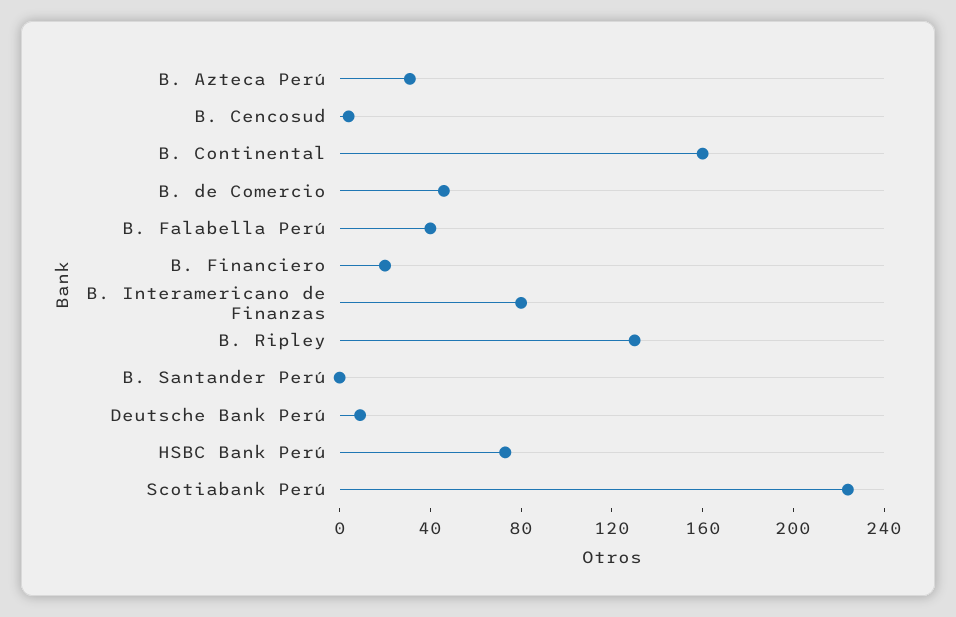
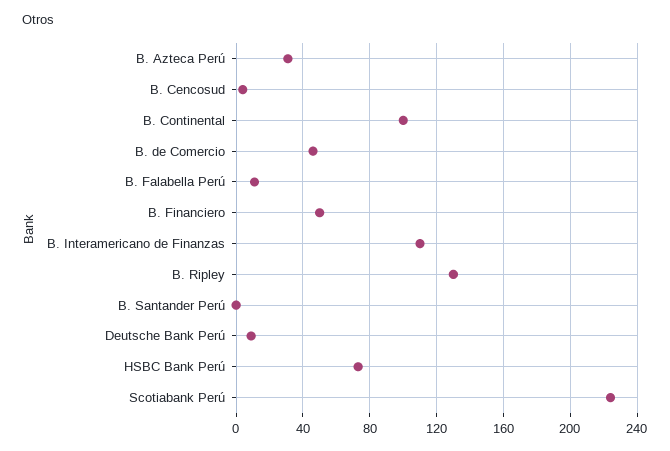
B. Continental: 160 -> 100
B. Falabella Perú: 40 -> 10
B. Financiero: 20 -> 50
B. Interamericano de Finanzas: 80 -> 110

